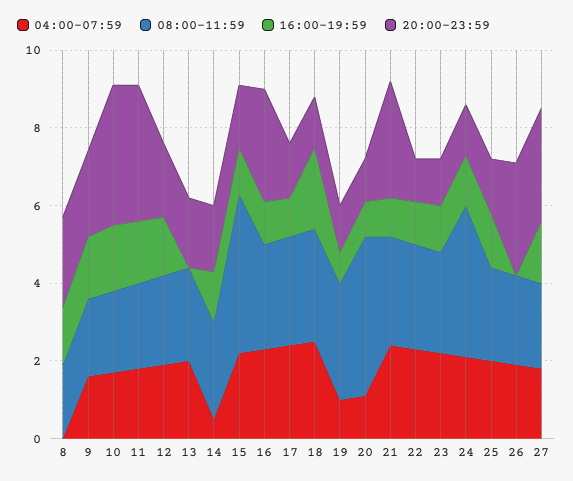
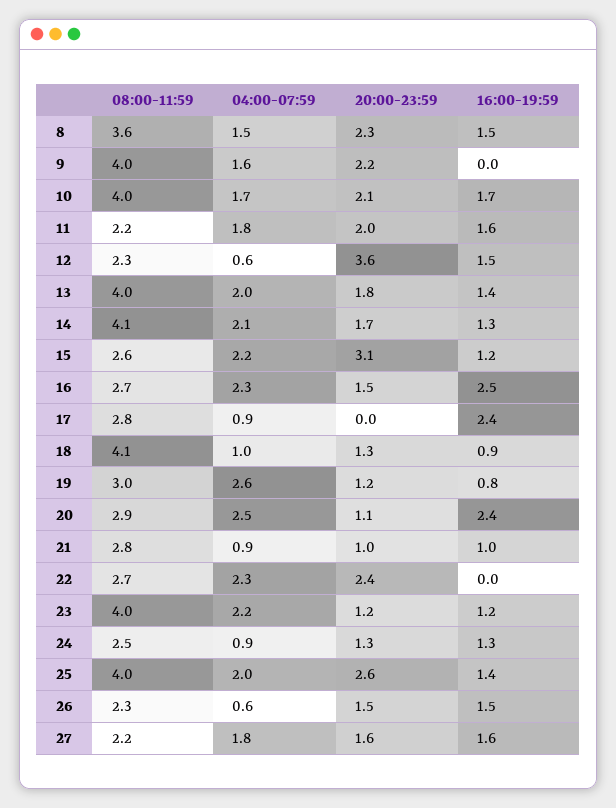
04:00-07:59, 8: 0 -> 1.5
08:00-11:59, 8: 2 -> 3.6
08:00-11:59, 9: 2 -> 4
16:00-19:59, 9: 1.5 -> 0
08:00-11:59, 10: 2 -> 4
20:00-23:59, 10: 3.5 -> 2.1
20:00-23:59, 11: 3.5 -> 2
04:00-07:59, 12: 2 -> 0.6
20:00-23:59, 12: 2 -> 3.6
08:00-11:59, 13: 2.5 -> 4
16:00-19:59, 13: 0 -> 1.4
04:00-07:59, 14: 0.5 -> 2.1
08:00-11:59, 14: 2.5 -> 4.1
08:00-11:59, 15: 4 -> 2.6
20:00-23:59, 15: 1.5 -> 3.1
16:00-19:59, 16: 1 -> 2.5
20:00-23:59, 16: 3 -> 1.5
04:00-07:59, 17: 2.5 -> 0.9
16:00-19:59, 17: 1 -> 2.4
20:00-23:59, 17: 1.5 -> 0
04:00-07:59, 18: 2.5 -> 1
08:00-11:59, 18: 3 -> 4.1
16:00-19:59, 18: 2 -> 0.9
04:00-07:59, 19: 1 -> 2.6
04:00-07:59, 20: 1 -> 2.5
08:00-11:59, 20: 4 -> 2.9
16:00-19:59, 20: 1 -> 2.4
04:00-07:59, 21: 2.5 -> 0.9
20:00-23:59, 21: 3 -> 1
16:00-19:59, 22: 1 -> 0
20:00-23:59, 22: 1 -> 2.4
08:00-11:59, 23: 2.5 -> 4
04:00-07:59, 24: 2 -> 0.9
08:00-11:59, 24: 4 -> 2.5
08:00-11:59, 25: 2.5 -> 4
20:00-23:59, 25: 1.5 -> 2.6
04:00-07:59, 26: 2 -> 0.6
16:00-19:59, 26: 0 -> 1.5
20:00-23:59, 26: 3 -> 1.5
20:00-23:59, 27: 3 -> 1.6

